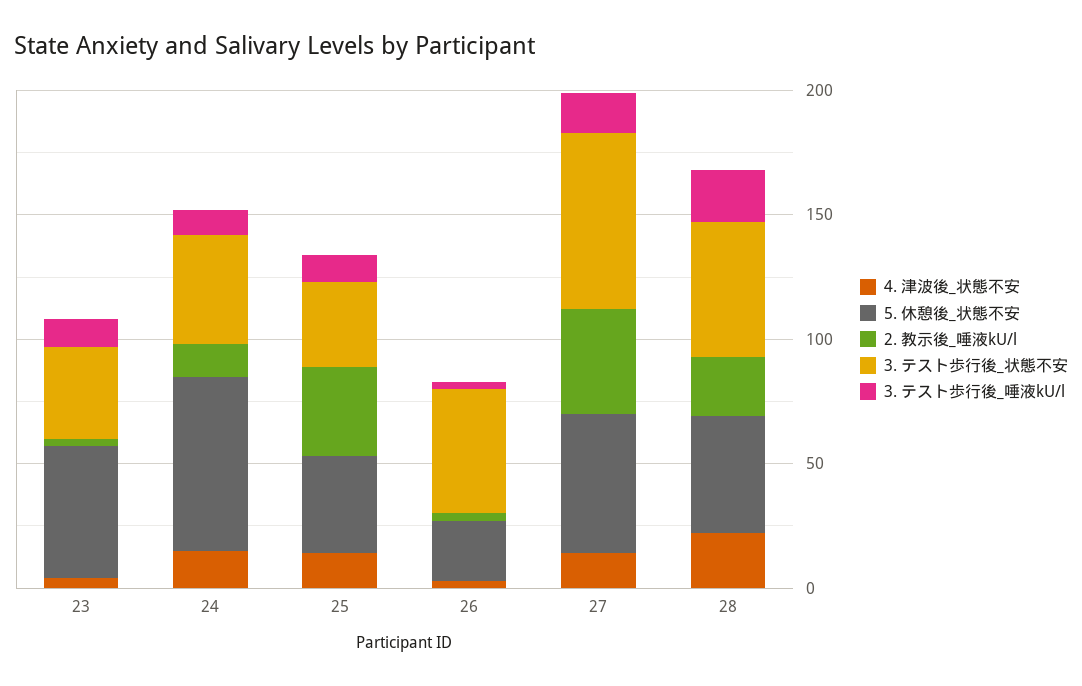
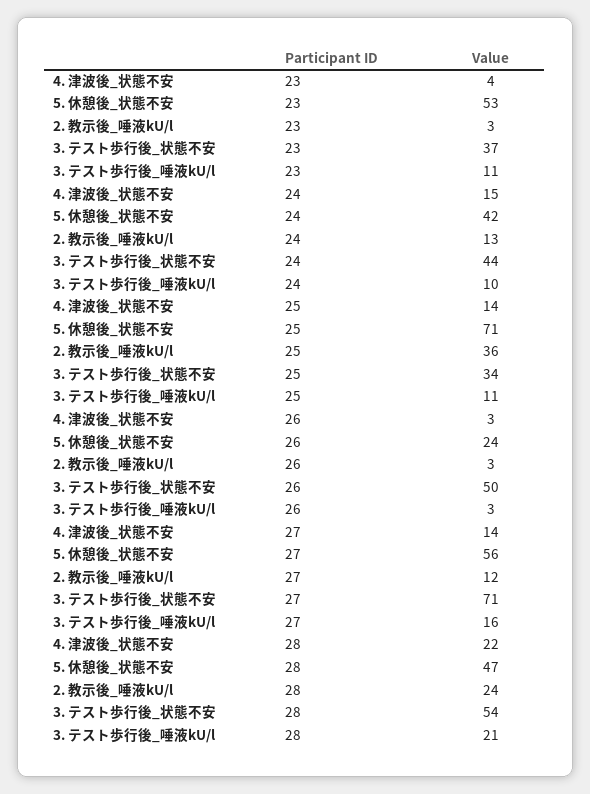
5. 休憩後_状態不安, 24: 70 -> 42
5. 休憩後_状態不安, 25: 40 -> 71
2. 教示後_唾液kU/l, 27: 40 -> 12

